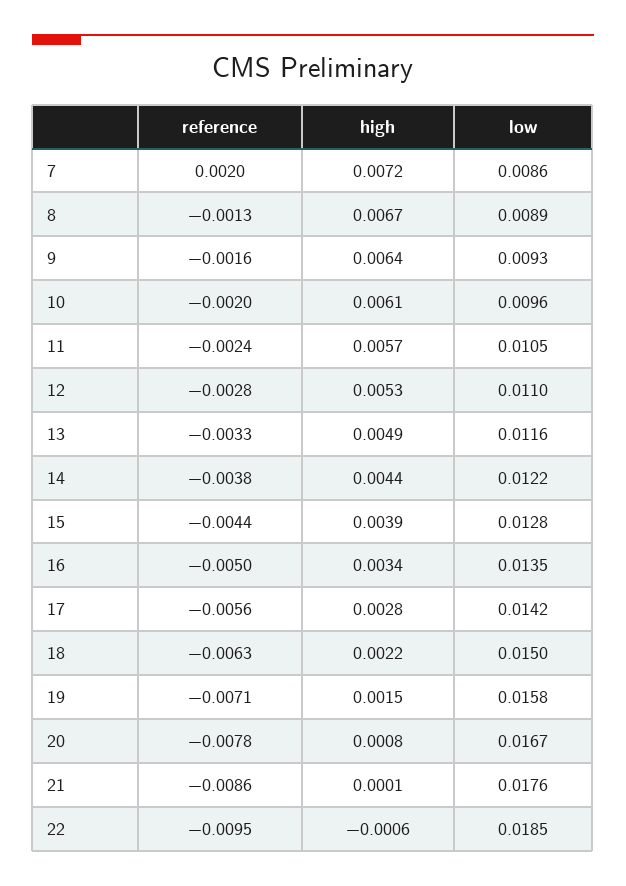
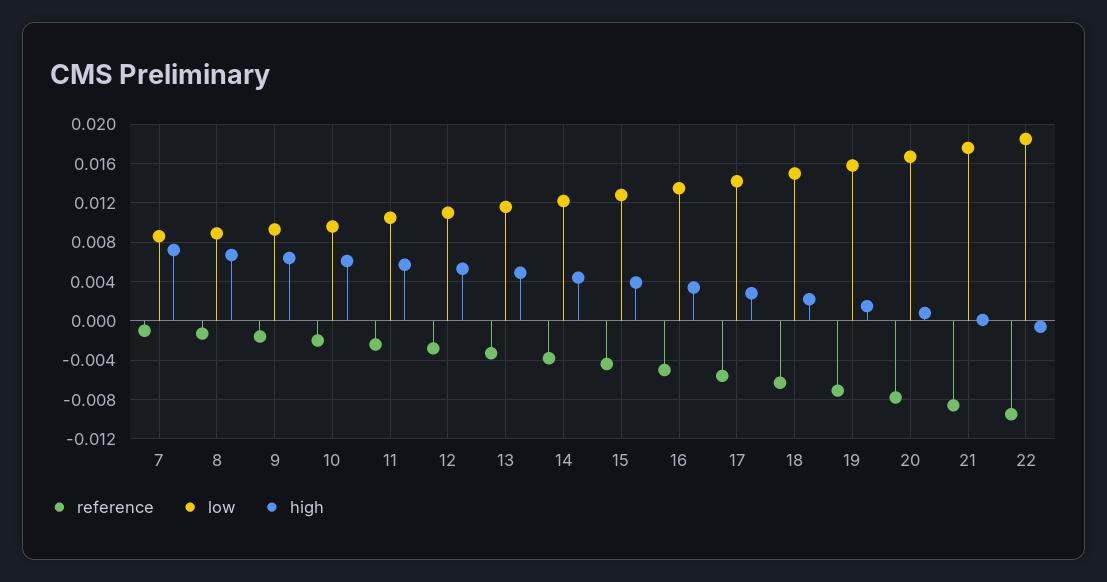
reference, 7: 0.002 -> -0.001

